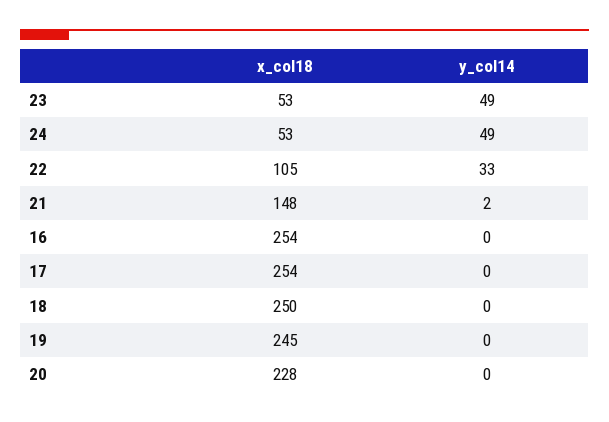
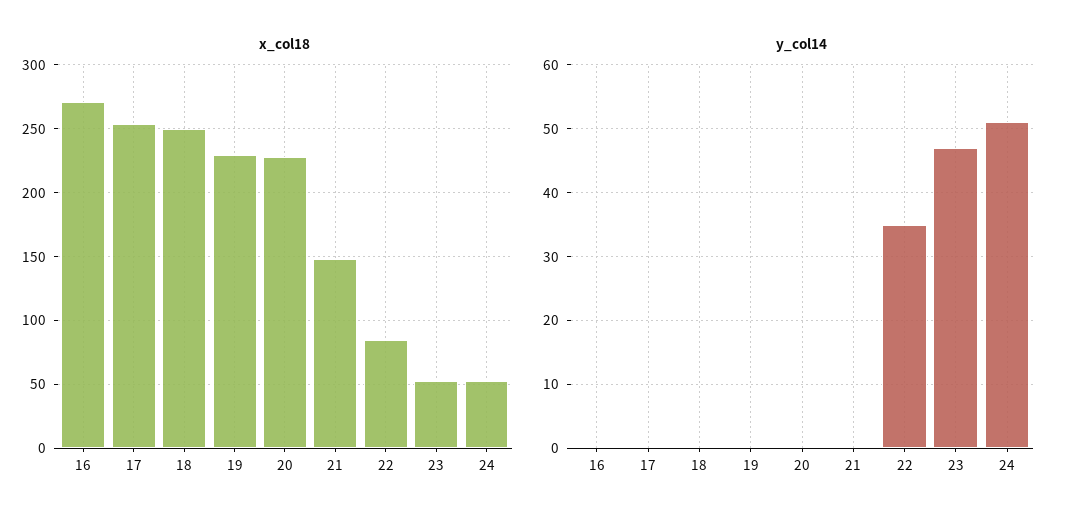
y_col14, 23: 49 -> 47
y_col14, 24: 49 -> 51
x_col18, 22: 105 -> 85
y_col14, 22: 33 -> 35
y_col14, 21: 2 -> 0
x_col18, 16: 254 -> 270
x_col18, 19: 245 -> 230

